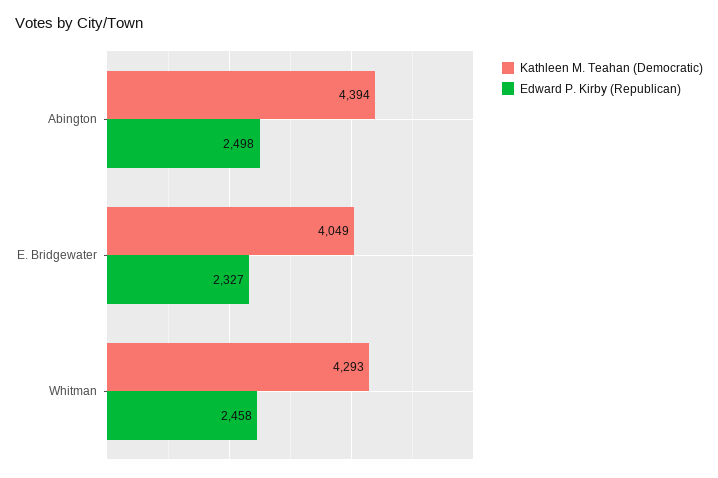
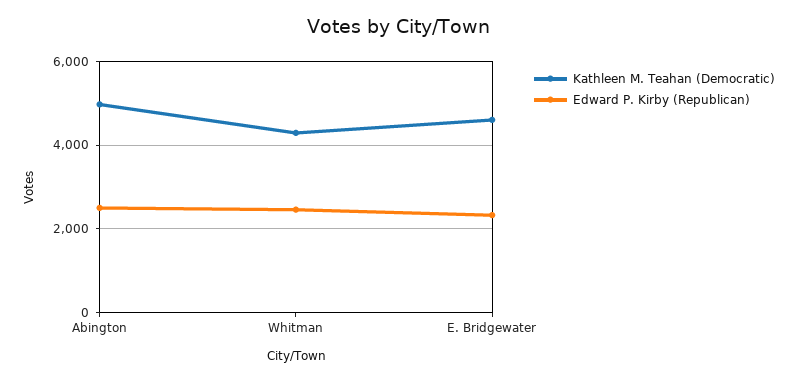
Kathleen M. Teahan (Democratic), Abington: 4394 -> 5000
Kathleen M. Teahan (Democratic), E. Bridgewater: 4049 -> 4600

